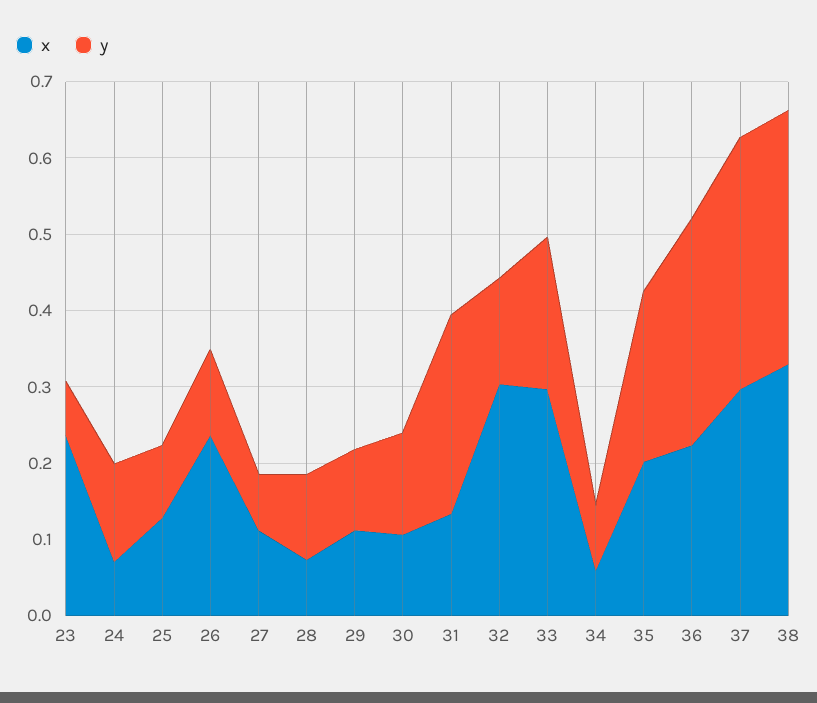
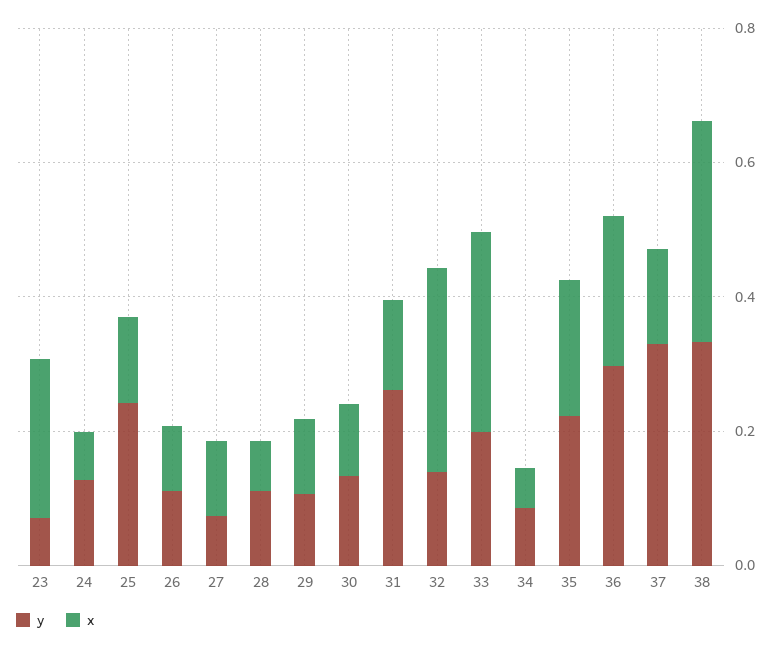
y, 25: 0.1 -> 0.25
x, 26: 0.24 -> 0.1
x, 37: 0.3 -> 0.15

